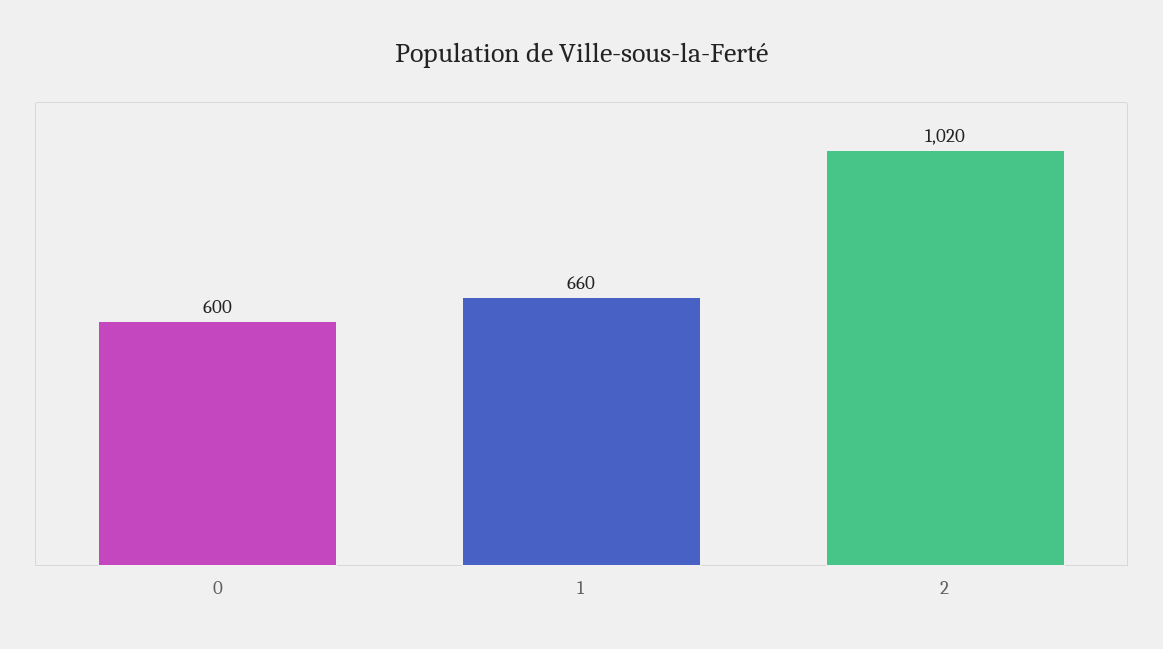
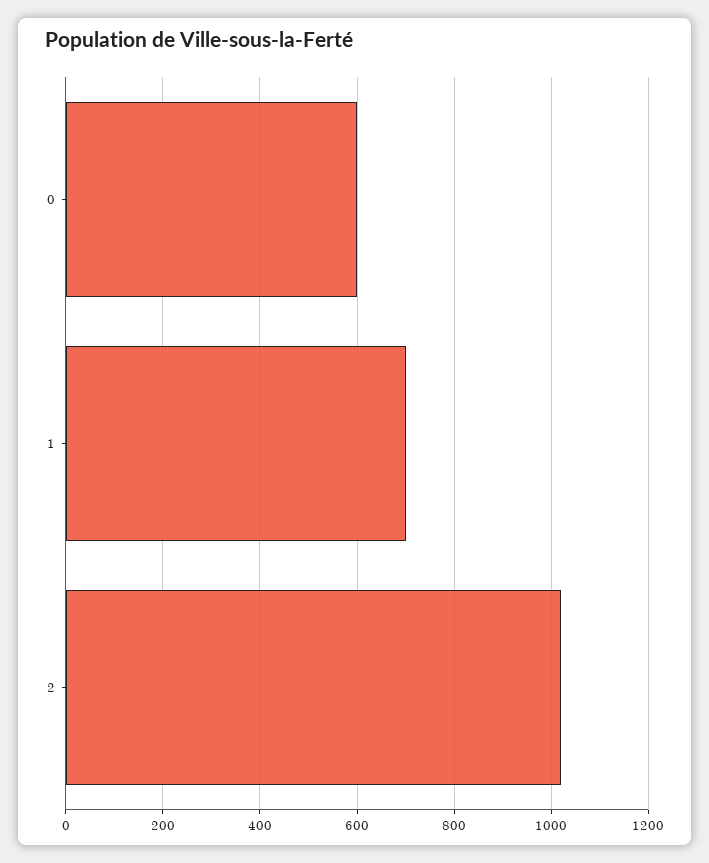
1: 660 -> 700

